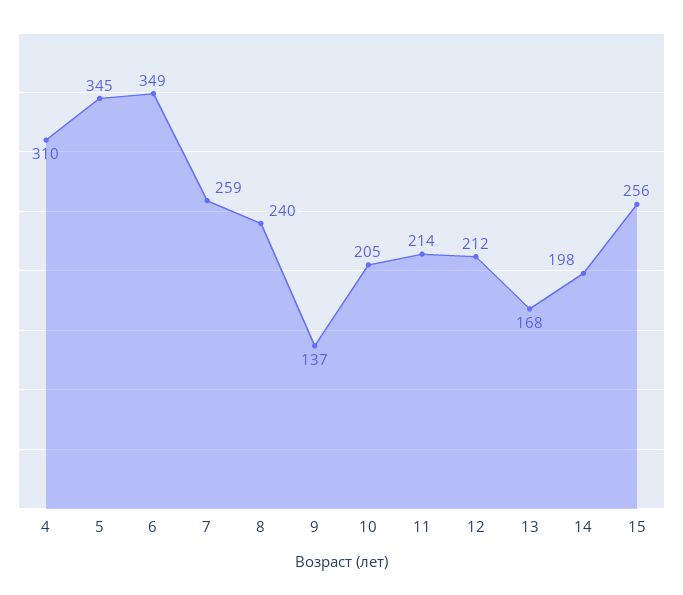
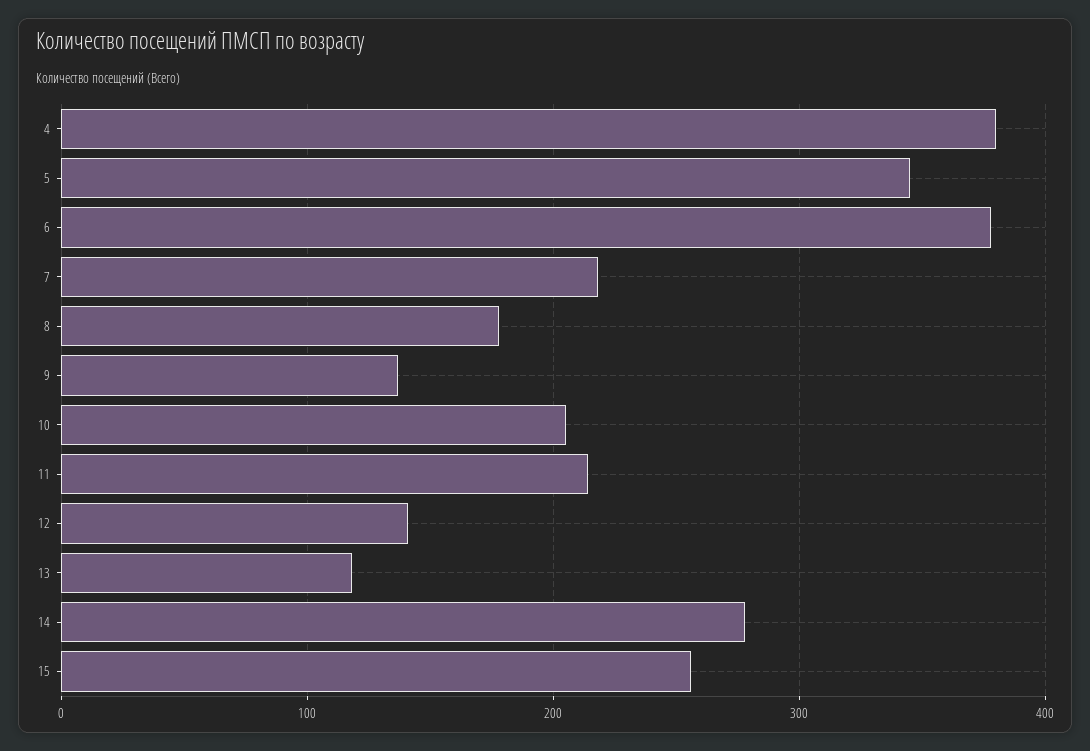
4: 310 -> 380
6: 349 -> 380
7: 259 -> 220
8: 240 -> 180
12: 212 -> 140
13: 168 -> 120
14: 198 -> 280

